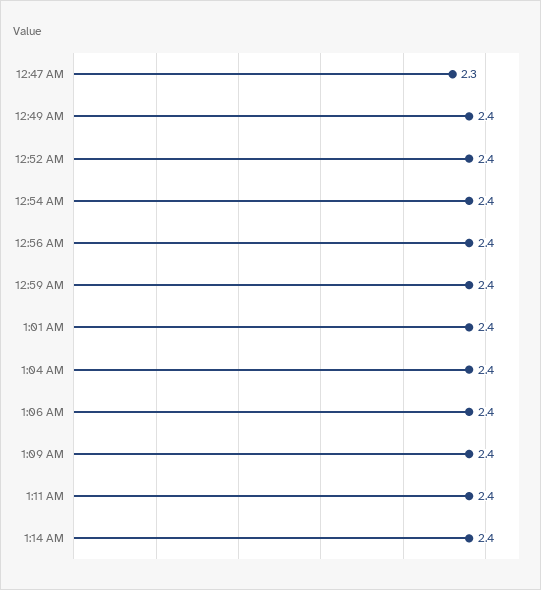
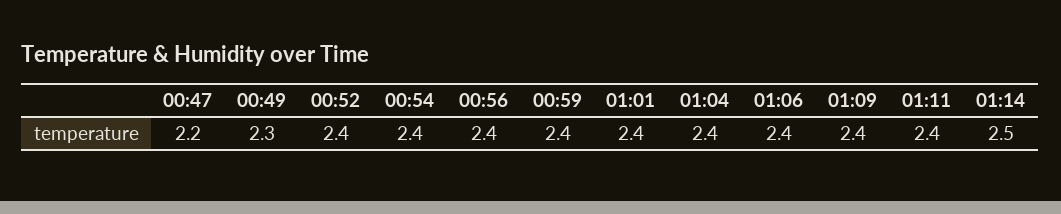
12:47 AM: 2.3 -> 2.2
12:49 AM: 2.4 -> 2.3
1:14 AM: 2.4 -> 2.5

